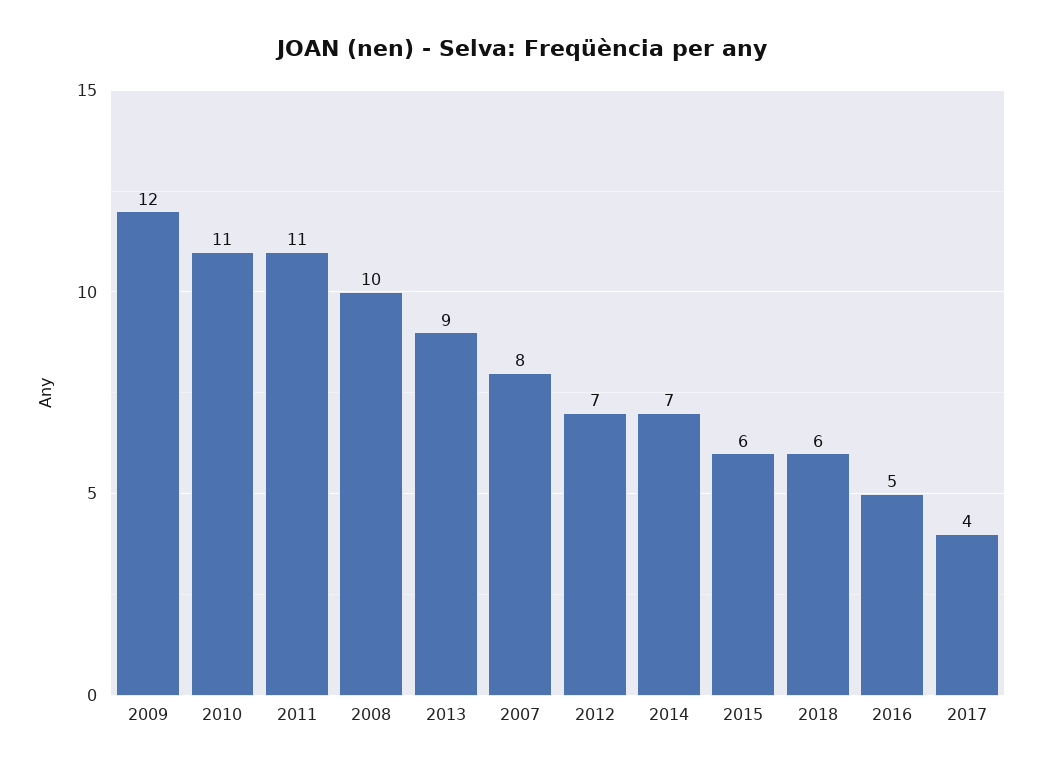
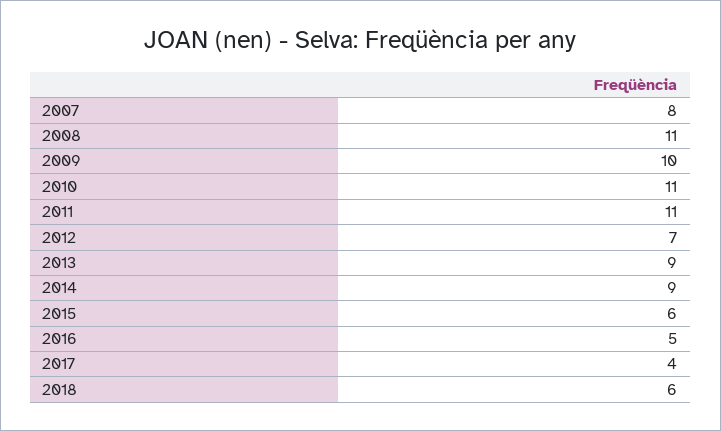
2009: 12 -> 10
2008: 10 -> 11
2014: 7 -> 9

